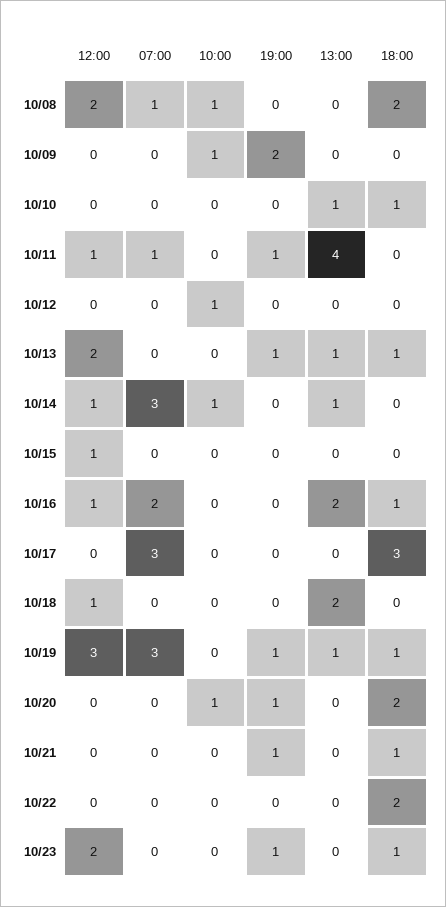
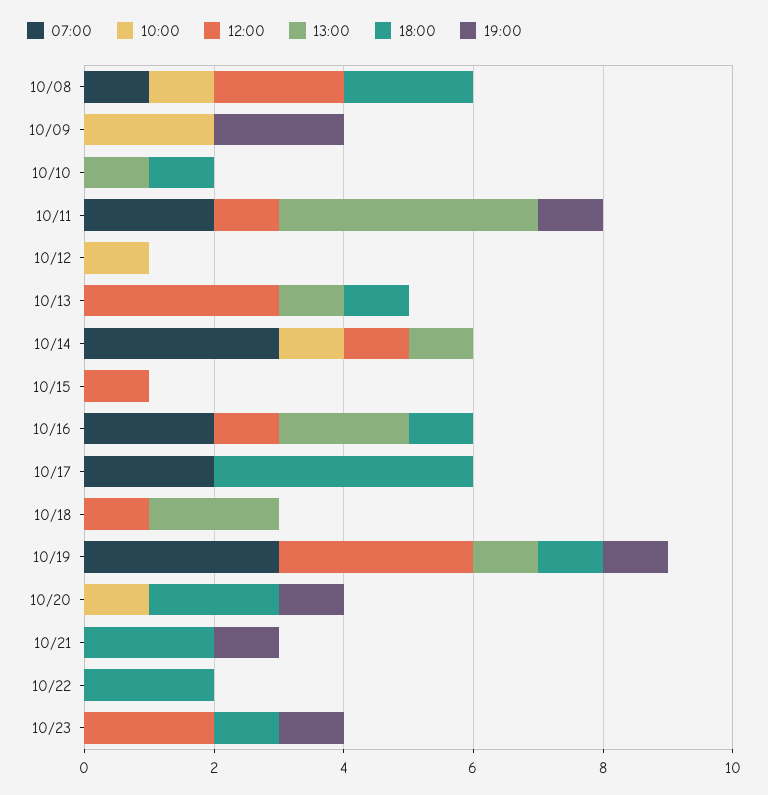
10:00, 10/09: 1 -> 2
07:00, 10/11: 1 -> 2
12:00, 10/13: 2 -> 3
19:00, 10/13: 1 -> 0
07:00, 10/17: 3 -> 2
18:00, 10/17: 3 -> 4
18:00, 10/21: 1 -> 2

